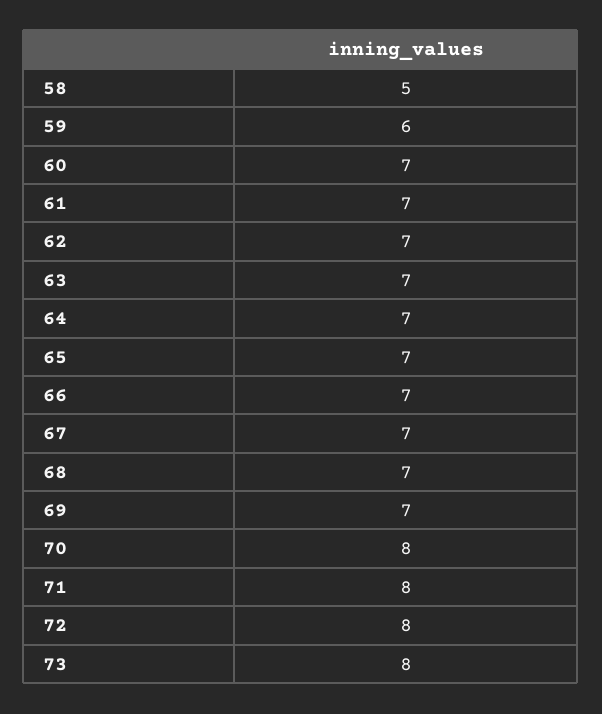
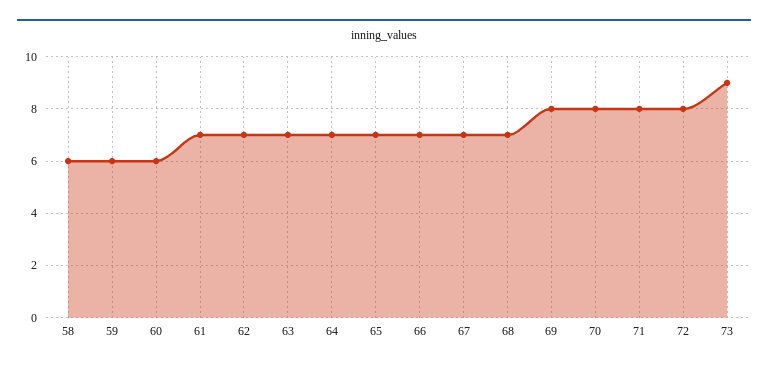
58: 5 -> 6
60: 7 -> 6
69: 7 -> 8
73: 8 -> 9

